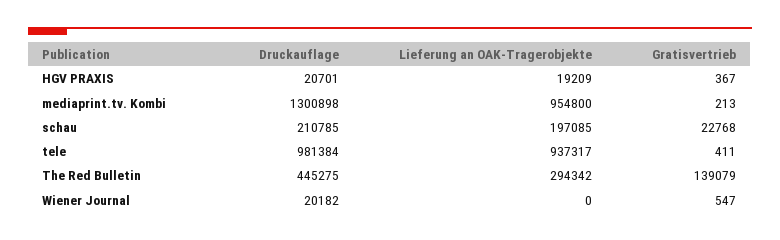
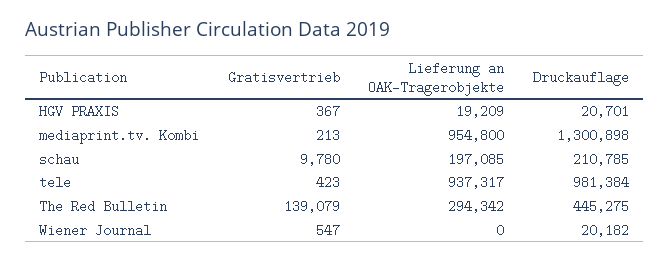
Gratisvertrieb, schau: 22768 -> 9780
Gratisvertrieb, tele: 411 -> 423

